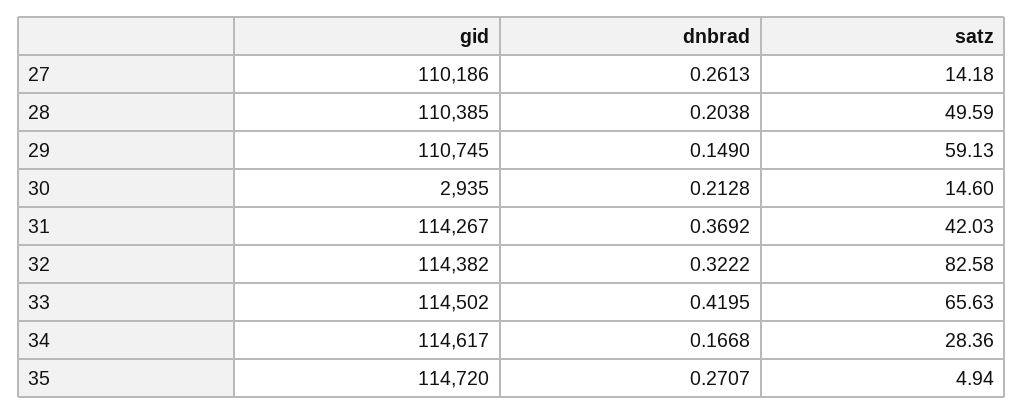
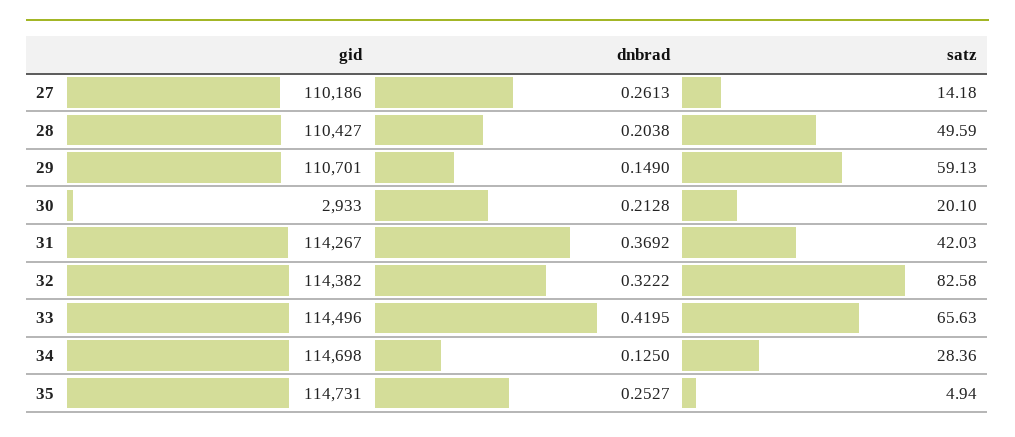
gid, 28: 110385 -> 110427
gid, 29: 110745 -> 110701
gid, 30: 2935 -> 2933
satz, 30: 14.6 -> 20.1
gid, 33: 114502 -> 114496
gid, 34: 114617 -> 114698
dnbrad, 34: 0.1668 -> 0.125
gid, 35: 114720 -> 114731
dnbrad, 35: 0.2707 -> 0.2527

